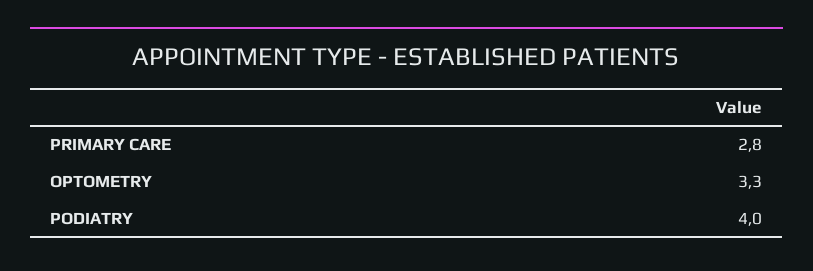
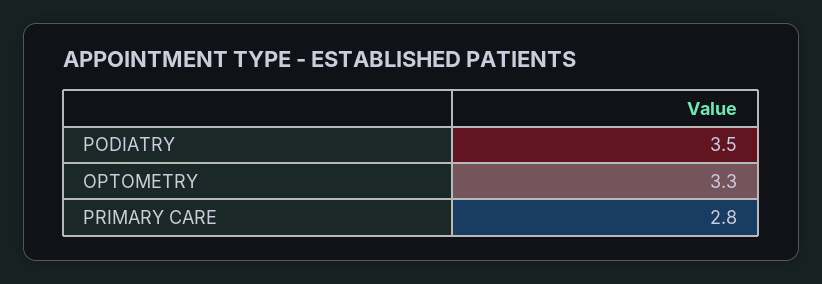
PODIATRY: 4 -> 3.5

